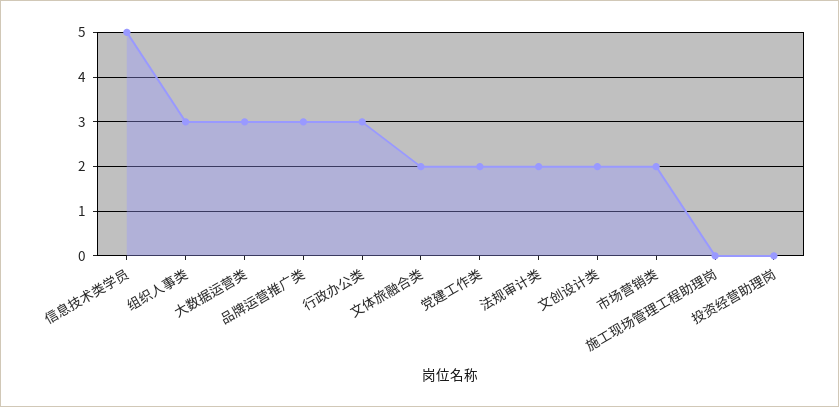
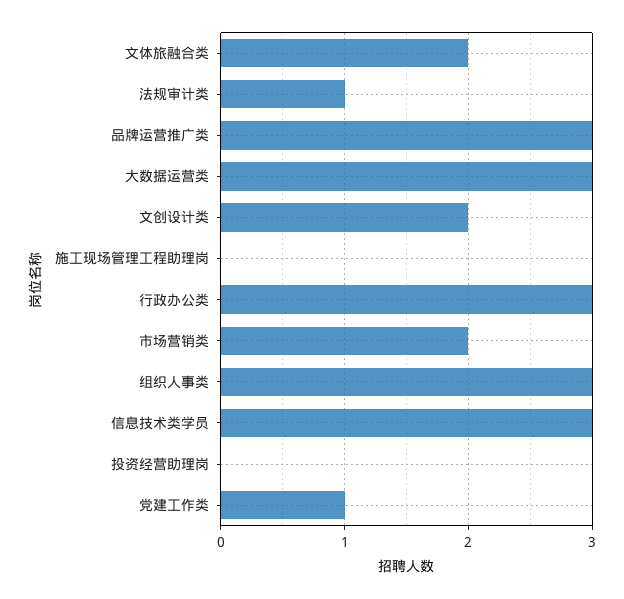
信息技术类学员: 5 -> 3
党建工作类: 2 -> 1
法规审计类: 2 -> 1

